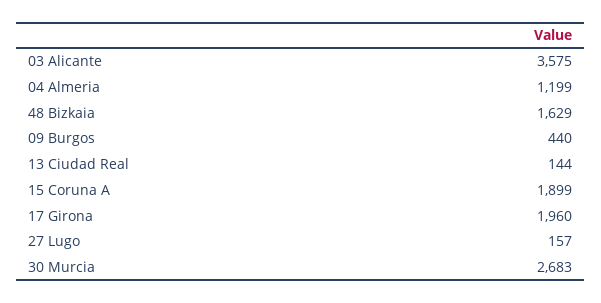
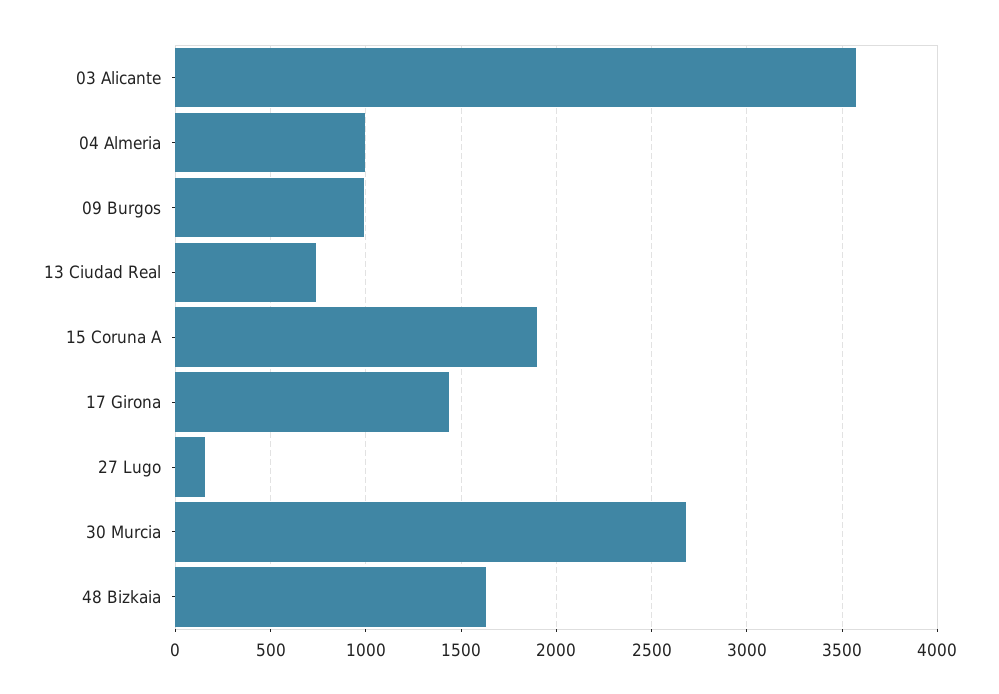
04 Almeria: 1199 -> 1000
09 Burgos: 440 -> 1000
13 Ciudad Real: 144 -> 750
17 Girona: 1960 -> 1450

